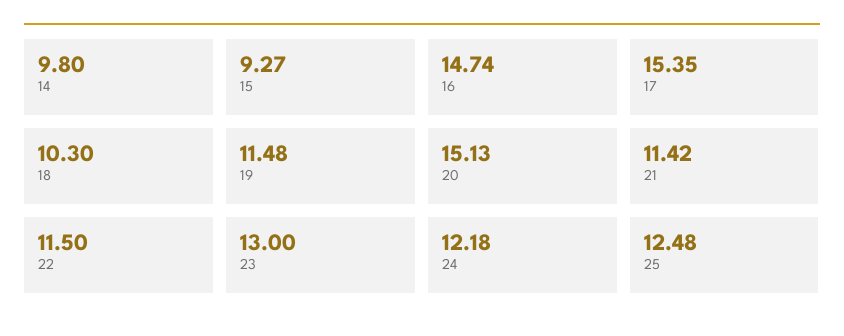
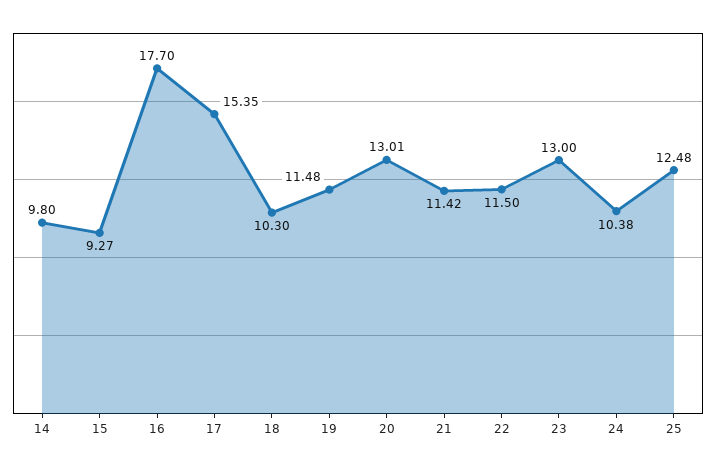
16: 14.74 -> 17.7
20: 15.13 -> 13.01
24: 12.18 -> 10.38

